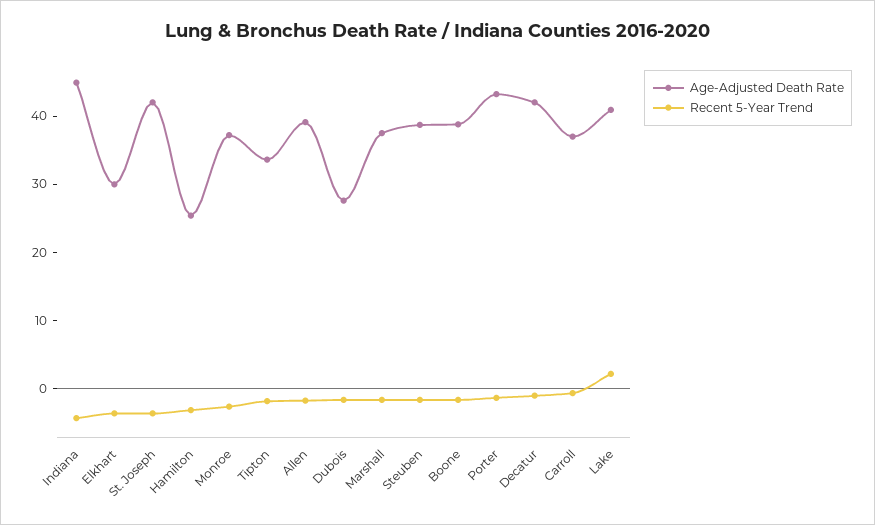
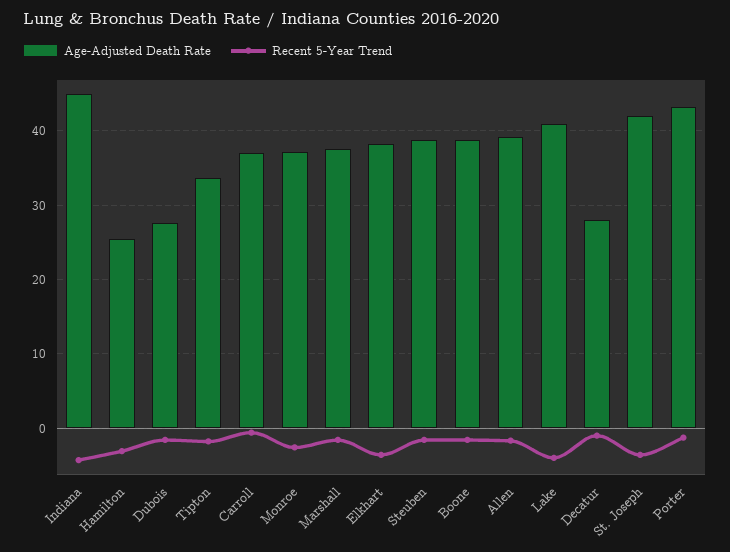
Age-Adjusted Death Rate, Elkhart: 30 -> 38
Age-Adjusted Death Rate, Decatur: 42 -> 28
Recent 5-Year Trend, Lake: 2 -> -4

